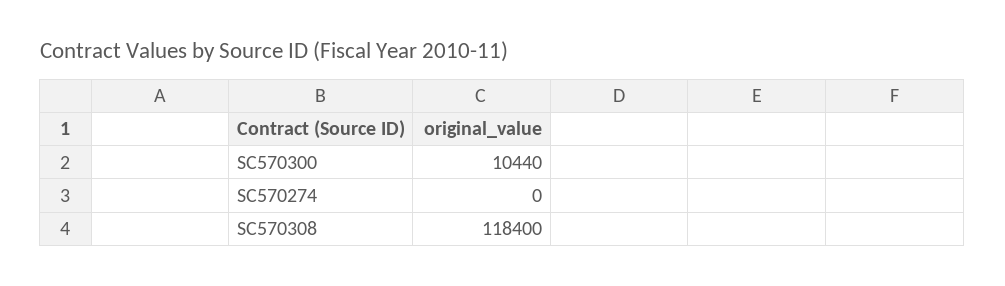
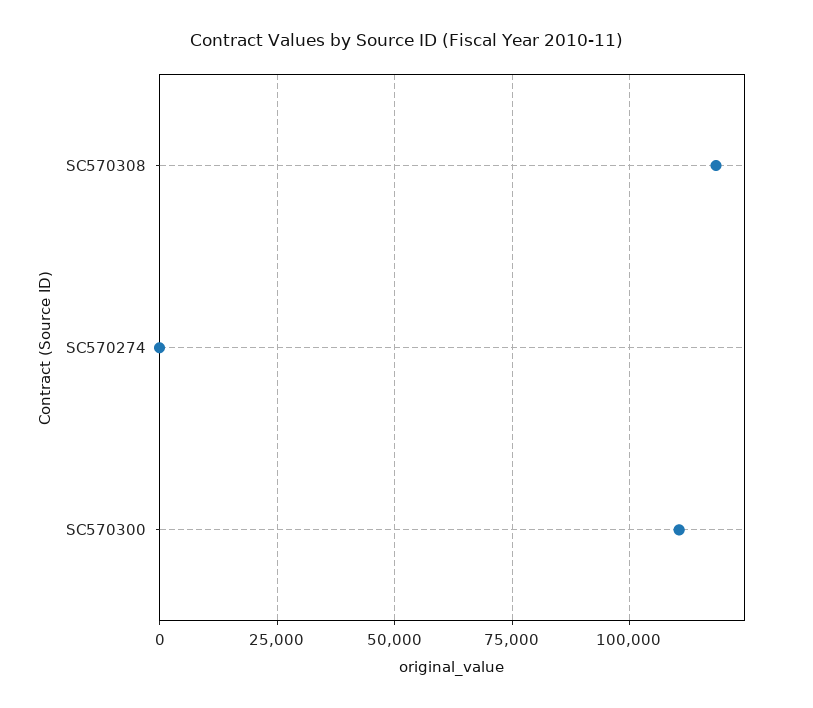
SC570300: 10440 -> 110000

